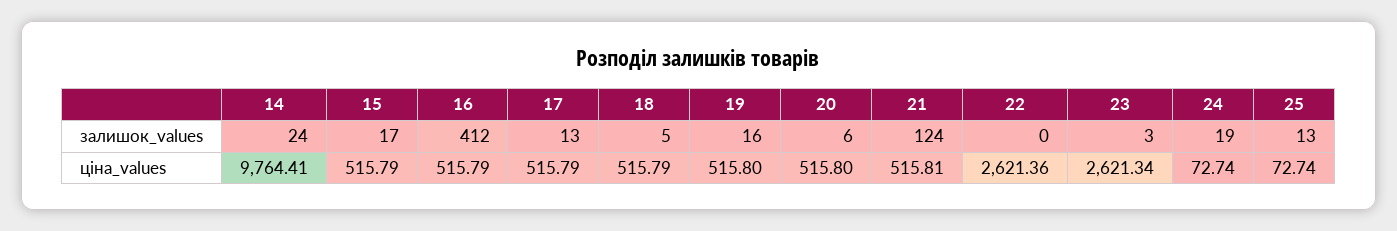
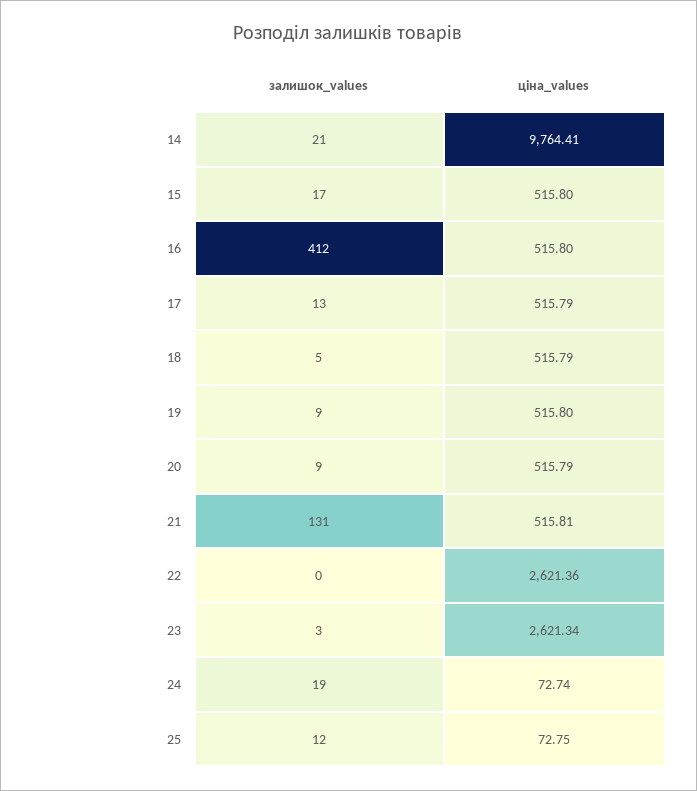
14, залишок_values: 24 -> 21
19, залишок_values: 16 -> 9
20, залишок_values: 6 -> 9
21, залишок_values: 124 -> 131
25, залишок_values: 13 -> 12
15, ціна_values: 515.79 -> 515.8
16, ціна_values: 515.79 -> 515.8
20, ціна_values: 515.8 -> 515.79
25, ціна_values: 72.74 -> 72.75

